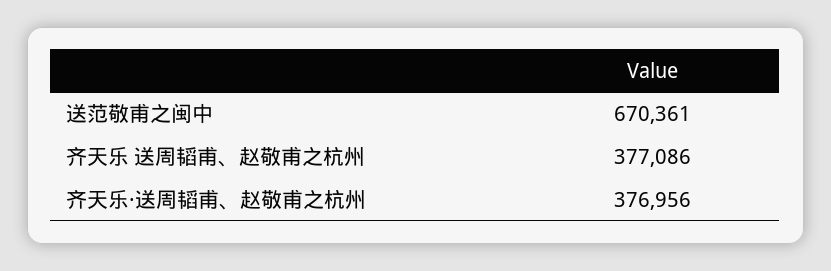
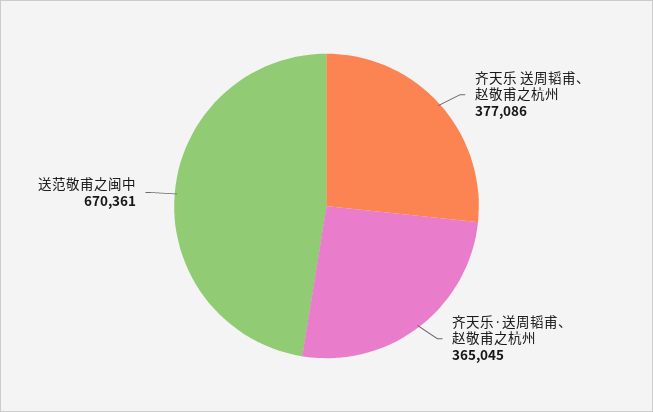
齐天乐·送周韬甫、赵敬甫之杭州: 376956 -> 365045

